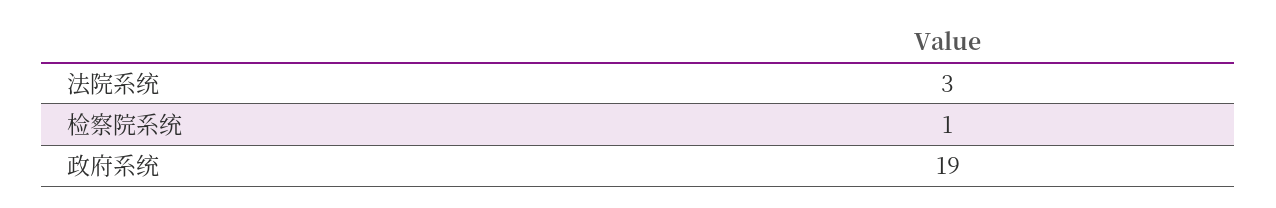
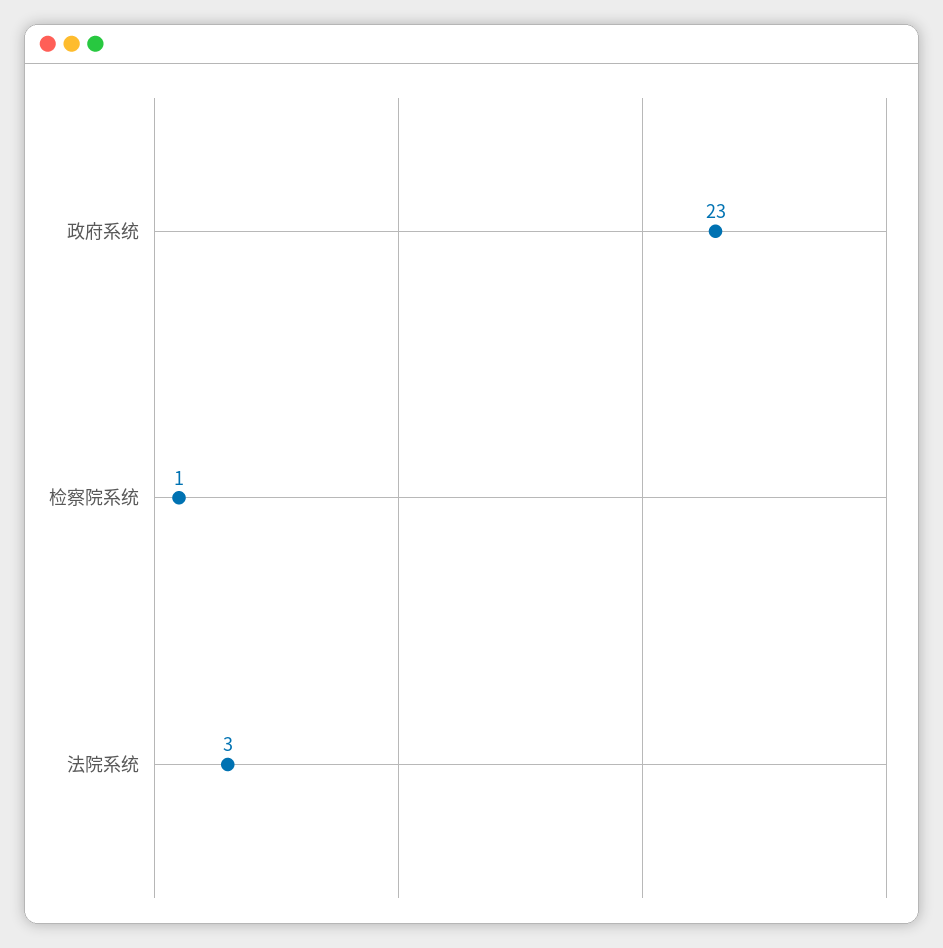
政府系统: 19 -> 23

